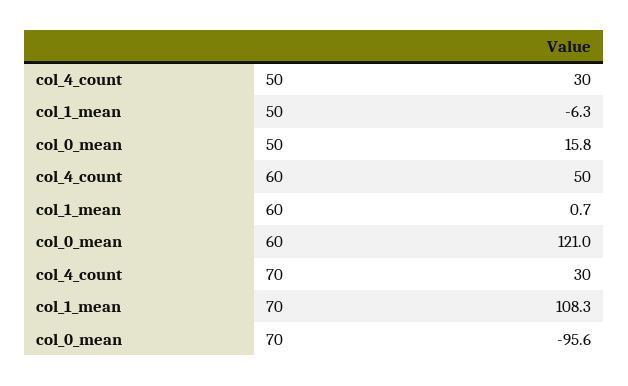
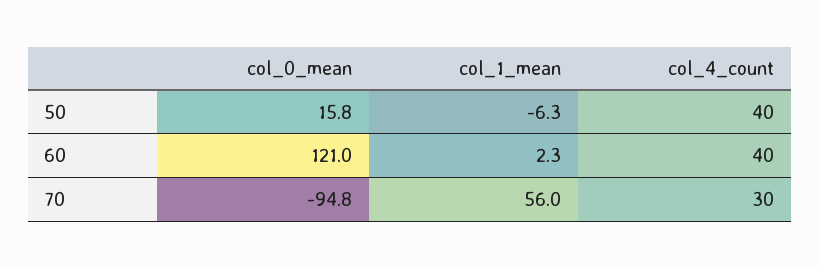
col_4_count, 50: 30 -> 40
col_4_count, 60: 50 -> 40
col_1_mean, 60: 0.7 -> 2.3
col_1_mean, 70: 108.3 -> 56
col_0_mean, 70: -95.6 -> -94.8

